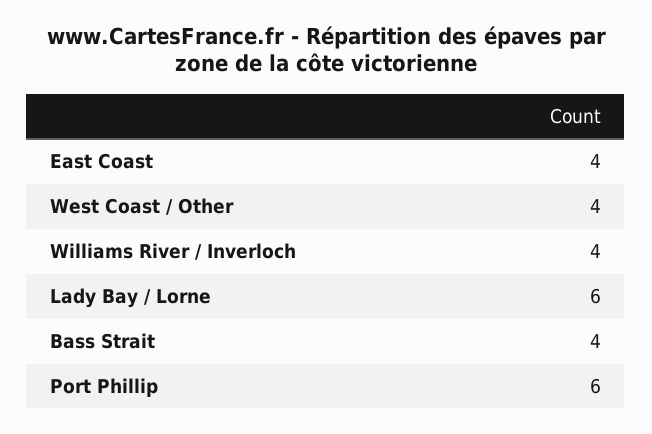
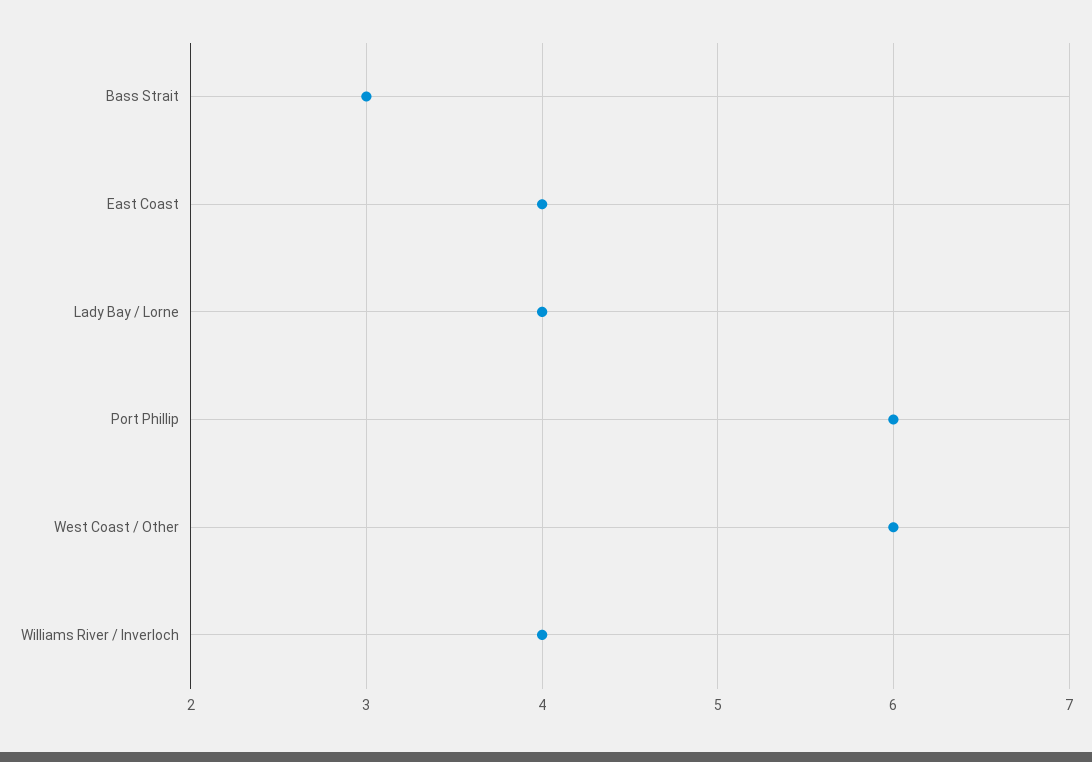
West Coast / Other: 4 -> 6
Lady Bay / Lorne: 6 -> 4
Bass Strait: 4 -> 3

